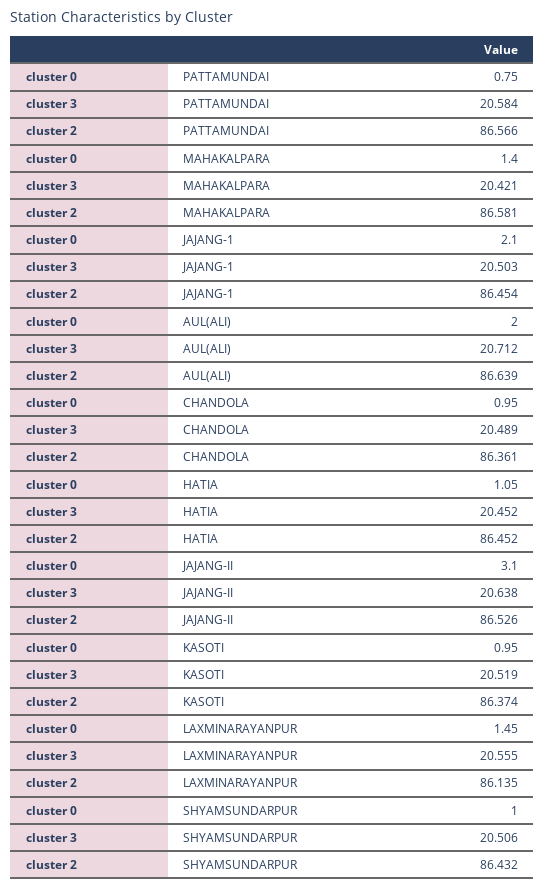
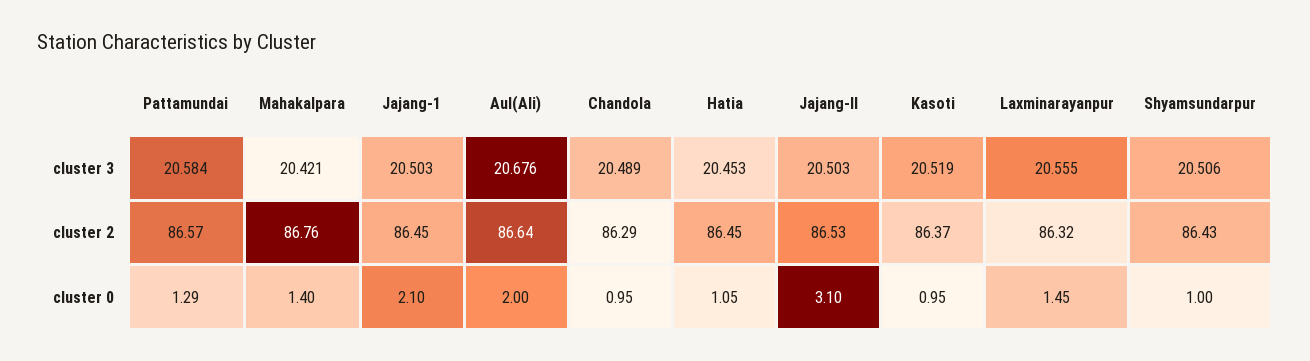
cluster 0, PATTAMUNDAI: 0.75 -> 1.29
cluster 2, MAHAKALPARA: 86.581 -> 86.76
cluster 3, AUL(ALI): 20.712 -> 20.676
cluster 2, CHANDOLA: 86.361 -> 86.29
cluster 3, HATIA: 20.452 -> 20.453
cluster 3, JAJANG-II: 20.638 -> 20.503
cluster 2, LAXMINARAYANPUR: 86.135 -> 86.32

